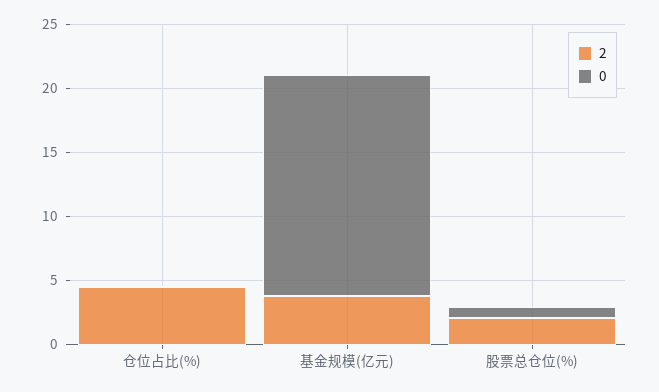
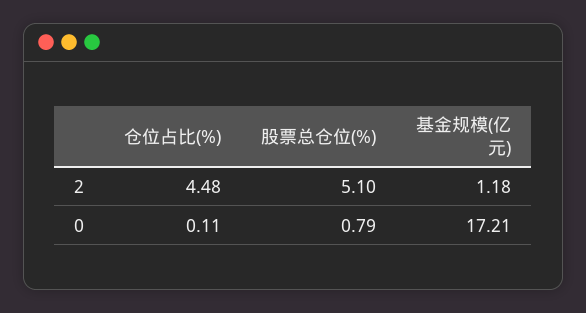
2, 基金规模(亿元): 4 -> 1.18
2, 股票总仓位(%): 2 -> 5.1

